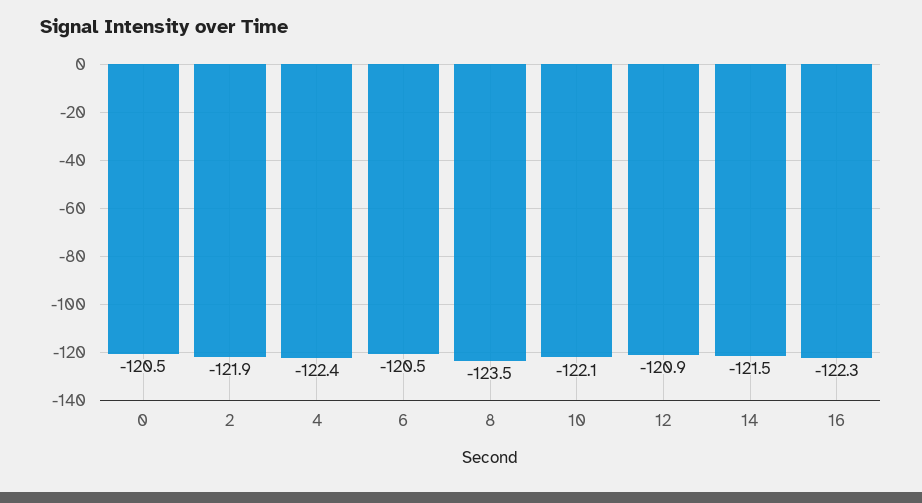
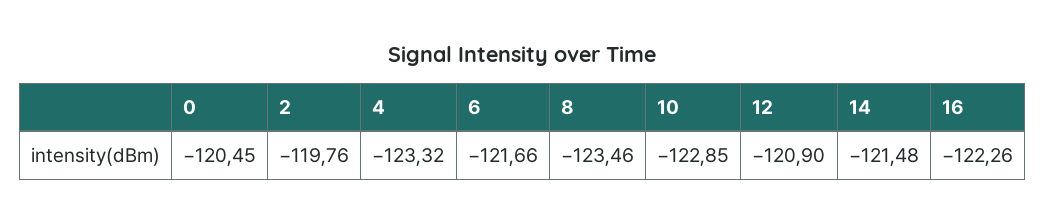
2: -121.9 -> -119.76
4: -122.4 -> -123.32
6: -120.5 -> -121.66
10: -122.1 -> -122.85

